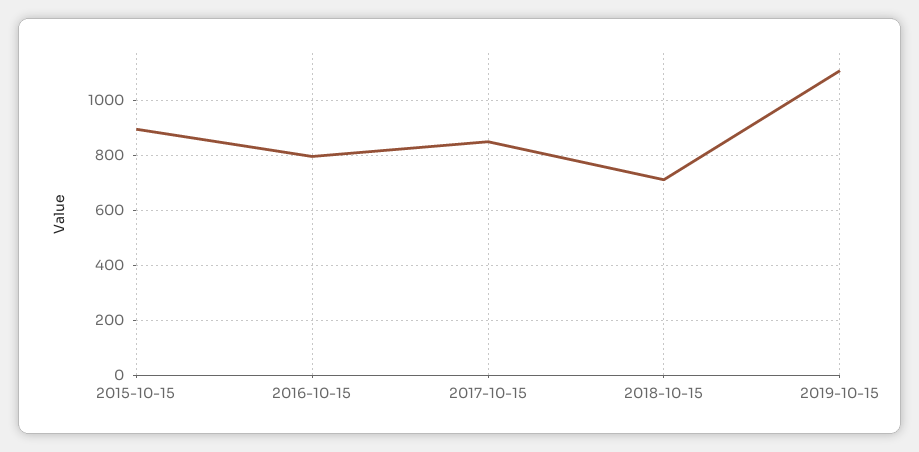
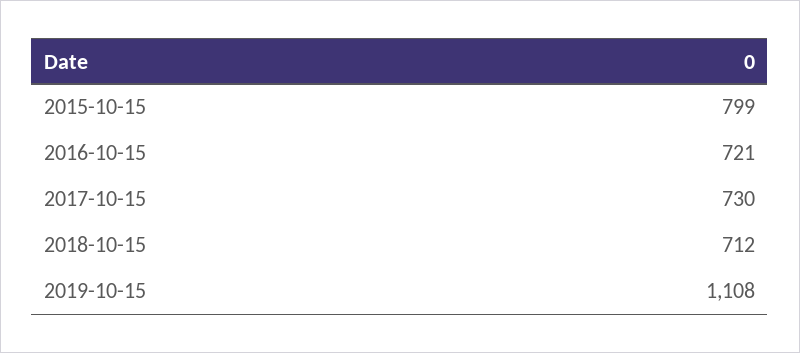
2015-10-15: 900 -> 799
2016-10-15: 800 -> 721
2017-10-15: 850 -> 730

